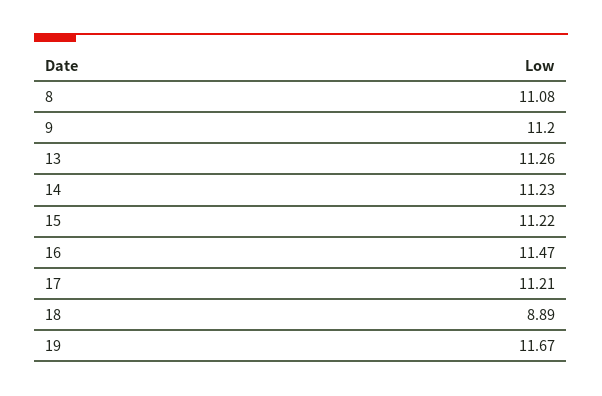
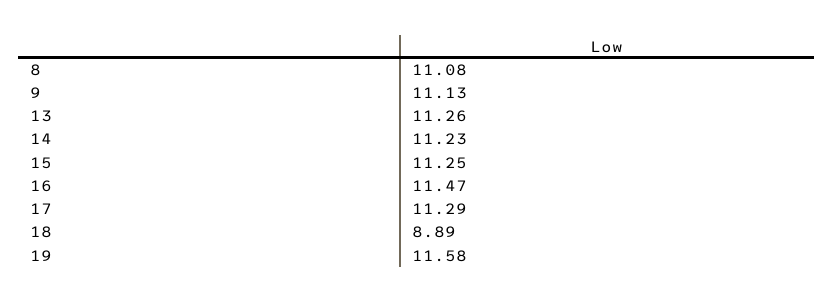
9: 11.2 -> 11.13
15: 11.22 -> 11.25
17: 11.21 -> 11.29
19: 11.67 -> 11.58

